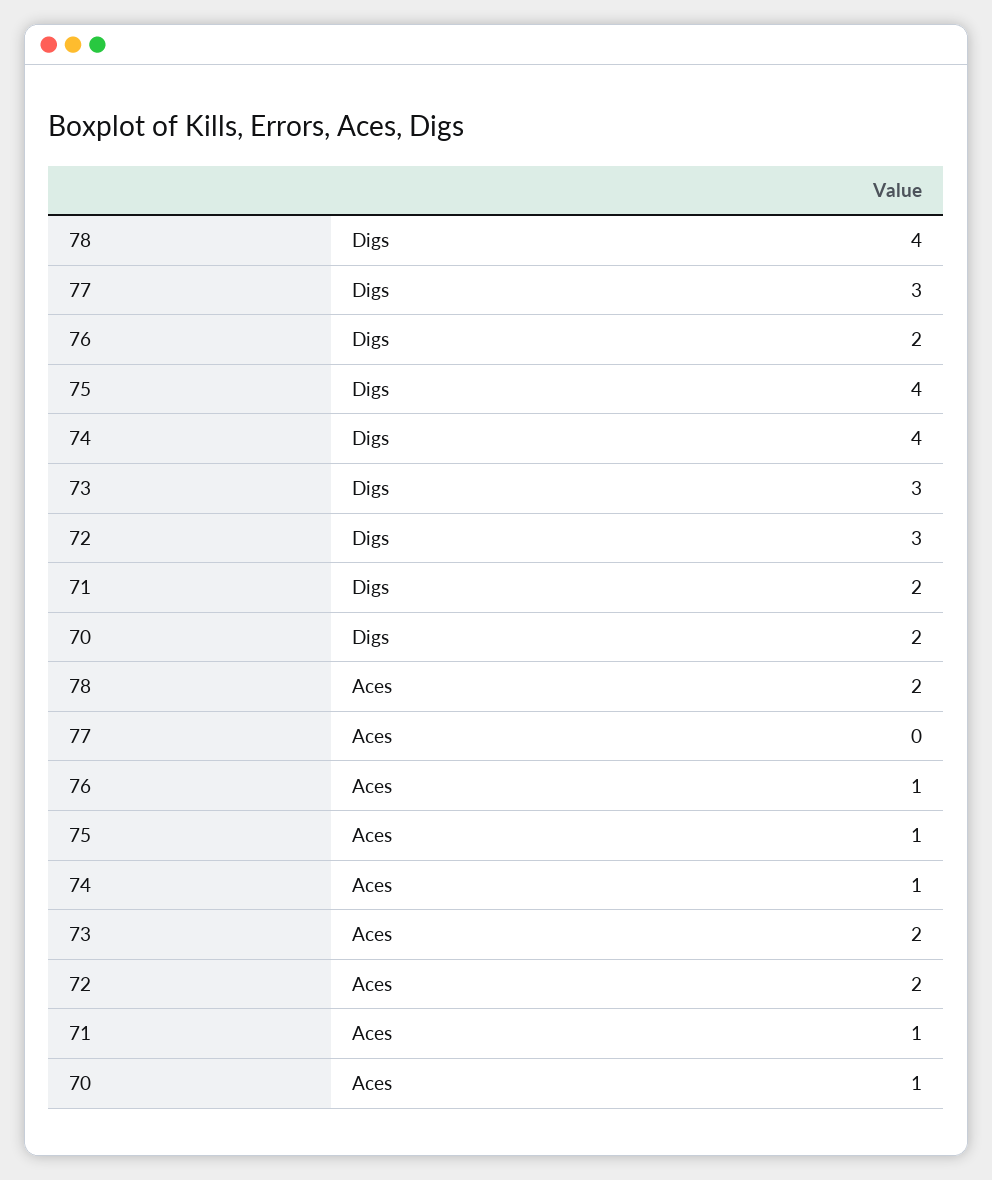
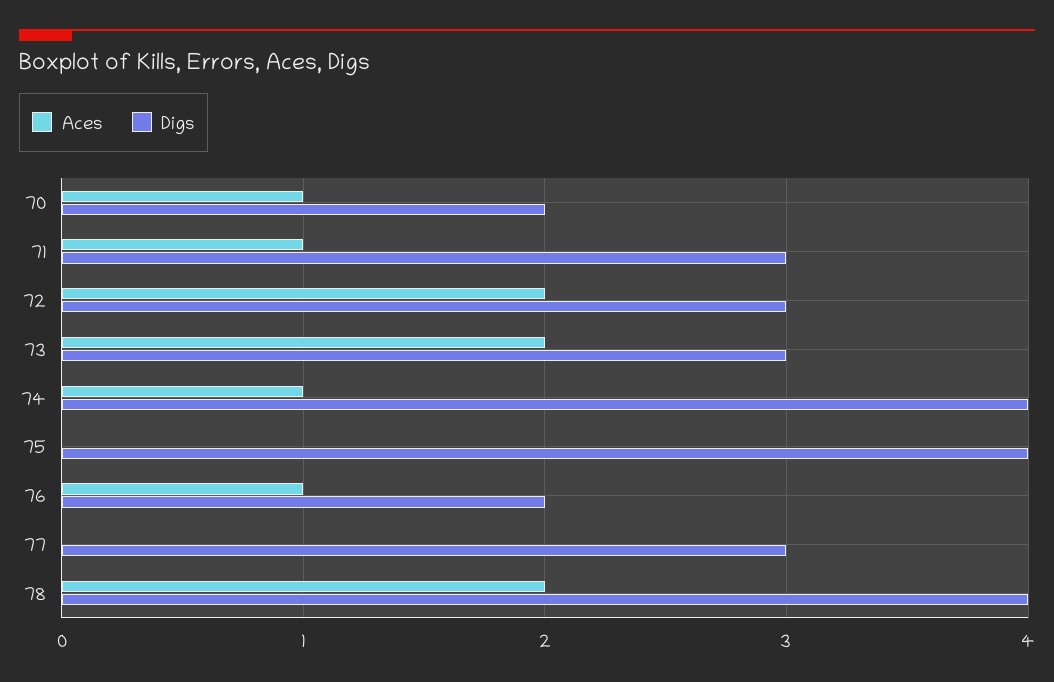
Digs, 71: 2 -> 3
Aces, 75: 1 -> 0

